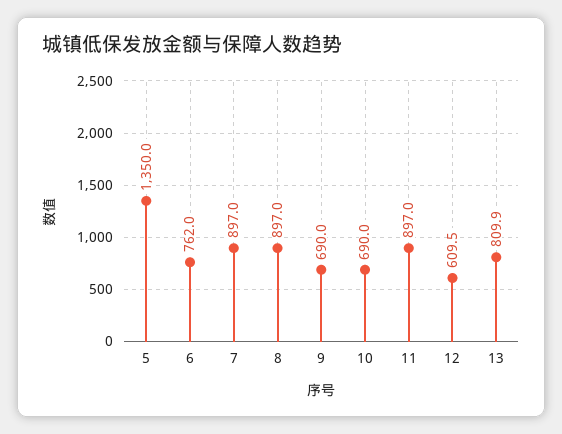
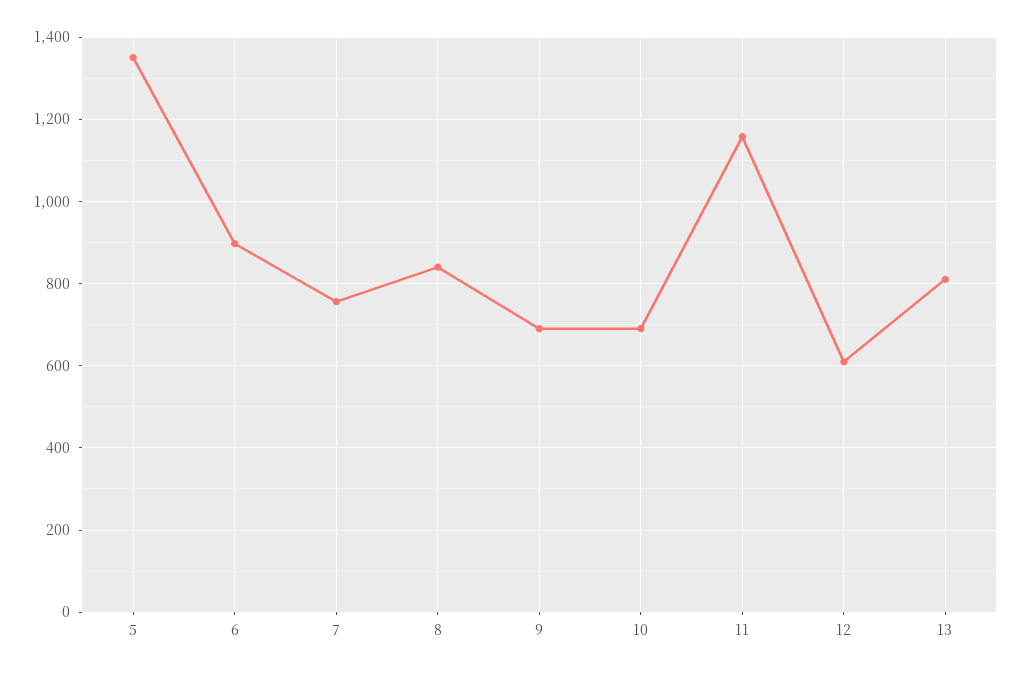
6: 762 -> 900
7: 897 -> 760
8: 897 -> 840
11: 897 -> 1160

